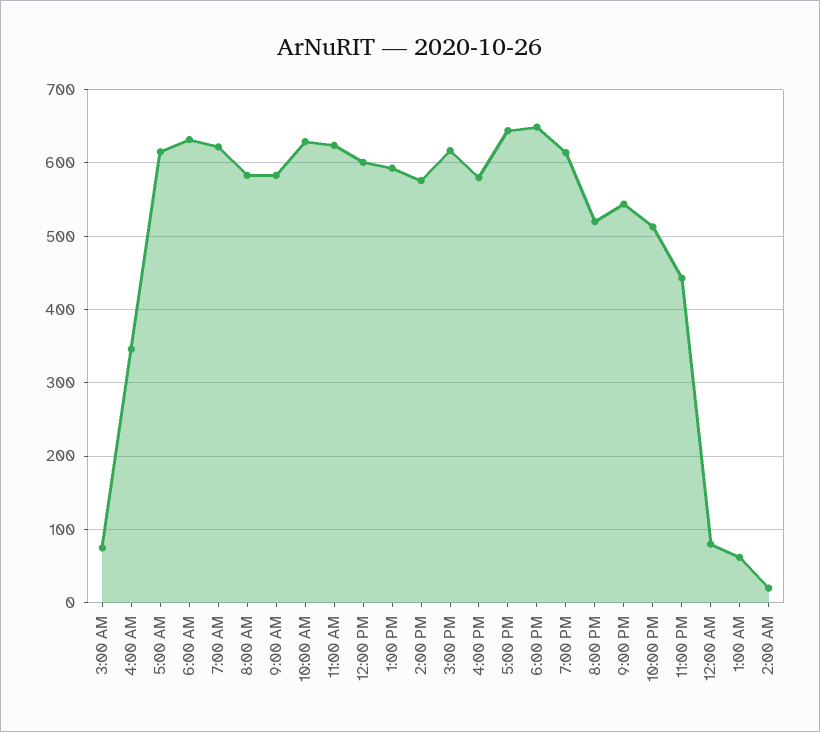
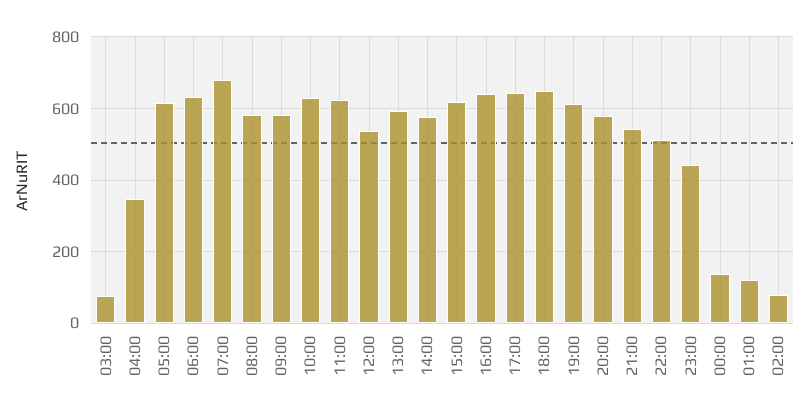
7:00 AM: 620 -> 680
12:00 PM: 600 -> 540
4:00 PM: 580 -> 640
8:00 PM: 520 -> 580
12:00 AM: 80 -> 140
1:00 AM: 60 -> 120
2:00 AM: 20 -> 80

